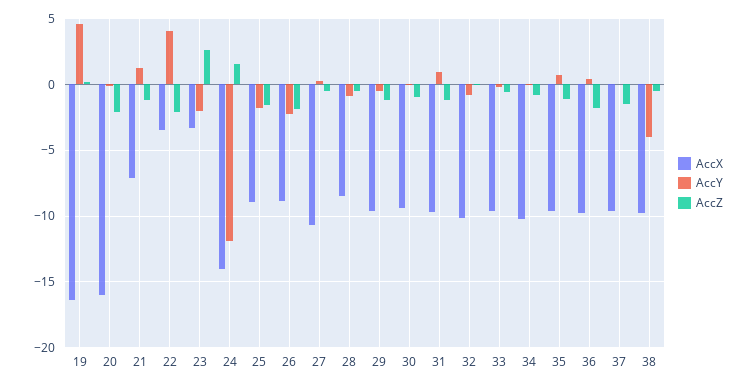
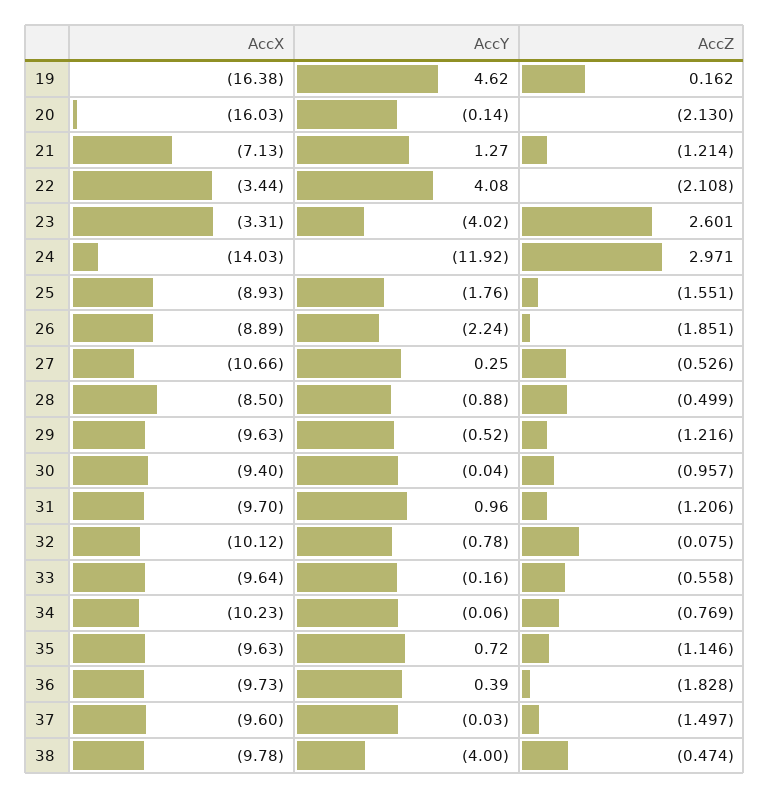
AccY, 23: -2 -> -4.02
AccZ, 24: 1.5 -> 2.971

